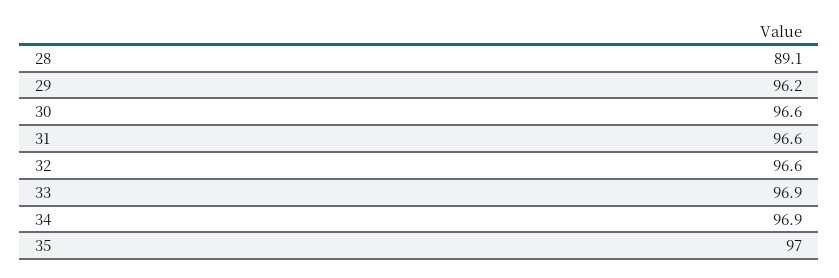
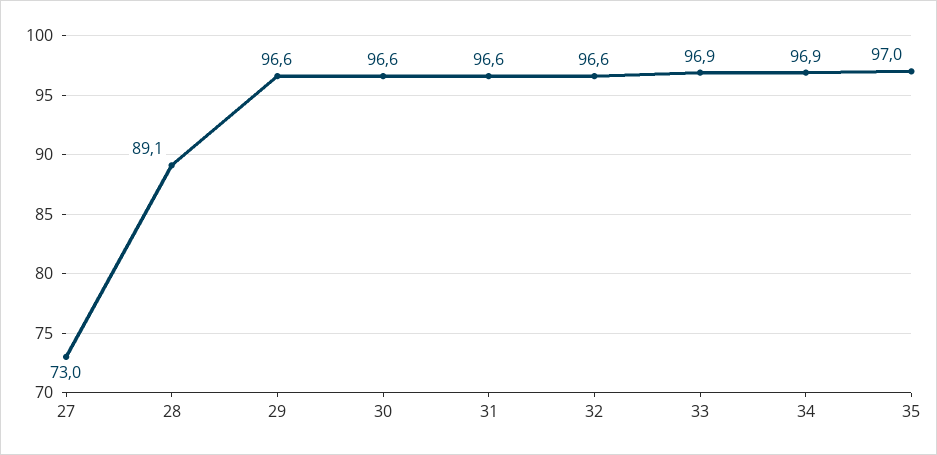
29: 96.2 -> 96.6
27: none -> 73

